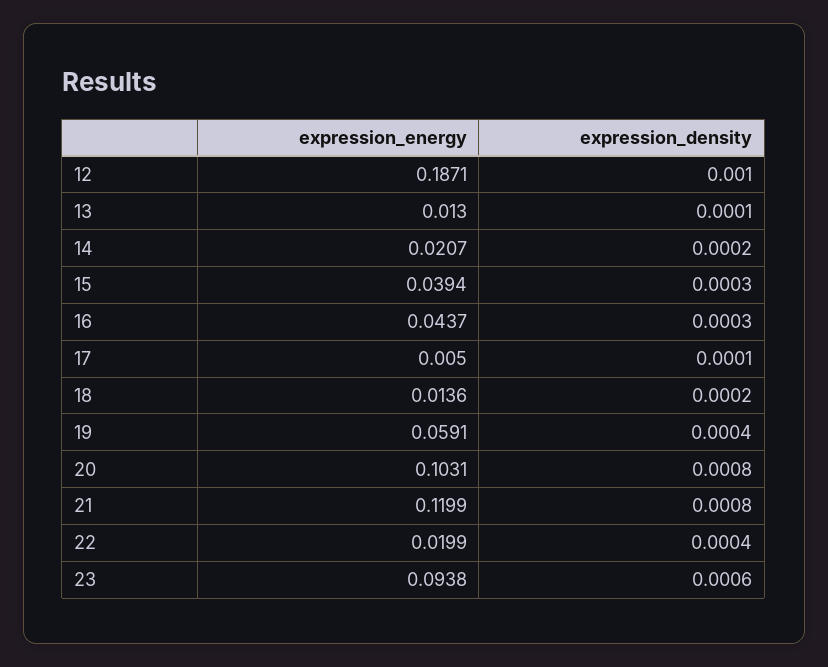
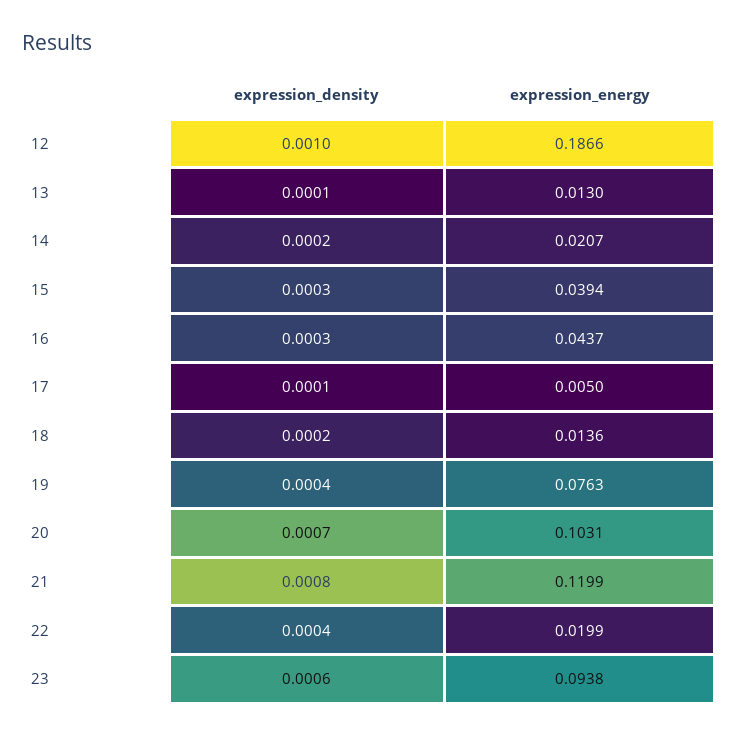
expression_energy, 12: 0.1871 -> 0.1866
expression_energy, 19: 0.0591 -> 0.0763
expression_density, 20: 0.0008 -> 0.0007

